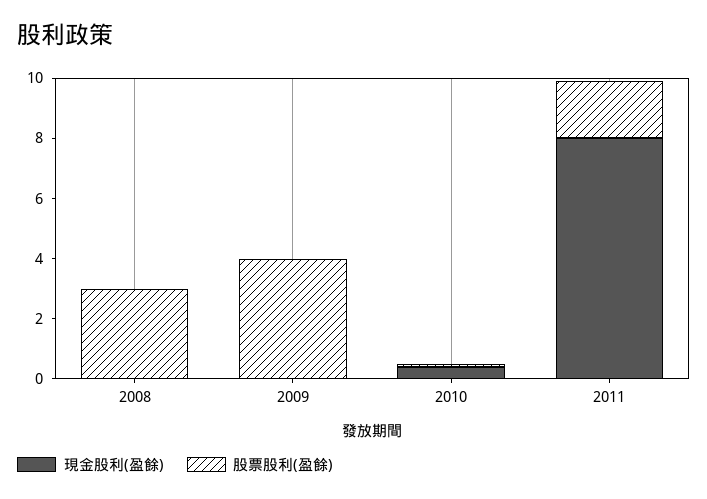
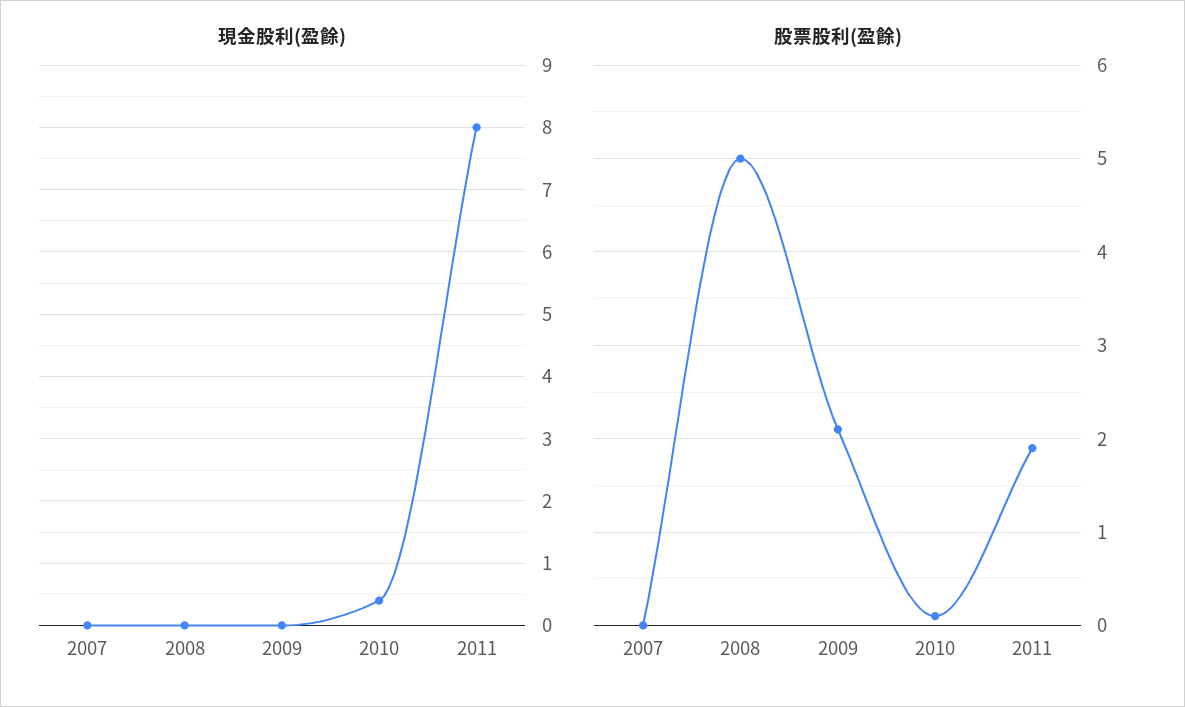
股票股利(盈餘), 2008: 3 -> 5
股票股利(盈餘), 2009: 4 -> 2.1
現金股利(盈餘), 2007: none -> 0
股票股利(盈餘), 2007: none -> 0

